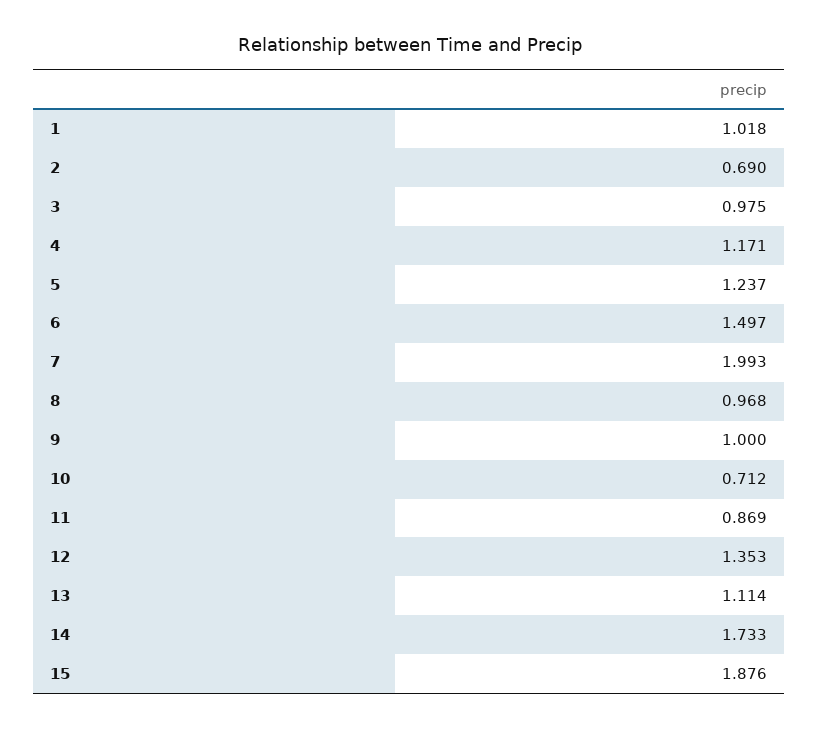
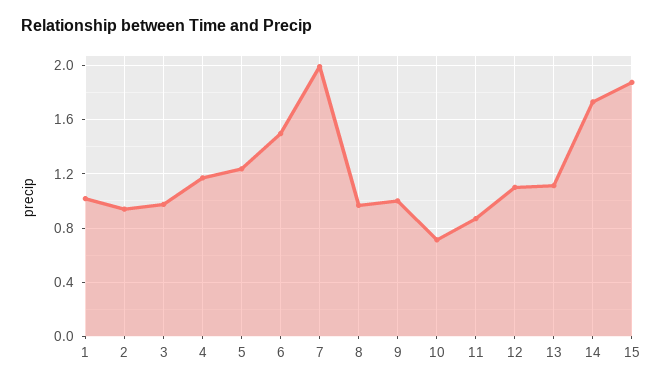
2: 0.69 -> 0.95
12: 1.353 -> 1.1

